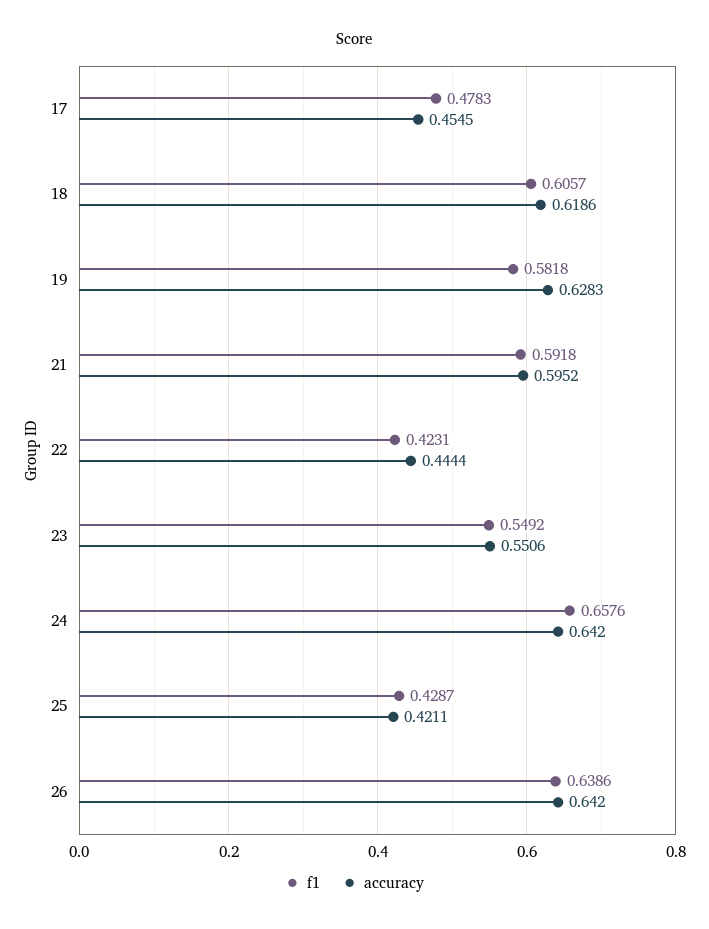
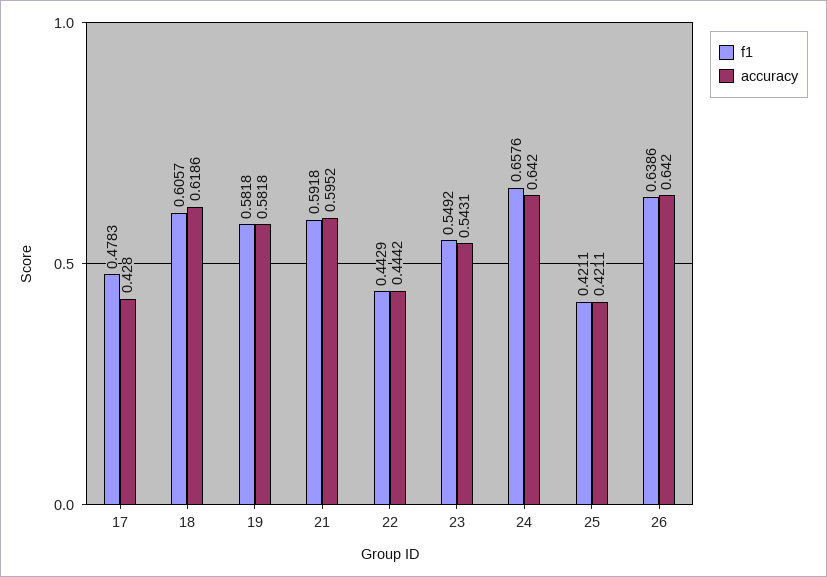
accuracy, 17: 0.4545 -> 0.428
accuracy, 19: 0.6283 -> 0.5818
f1, 22: 0.4231 -> 0.4429
accuracy, 22: 0.4444 -> 0.4442
accuracy, 23: 0.5506 -> 0.5431
f1, 25: 0.4287 -> 0.4211

